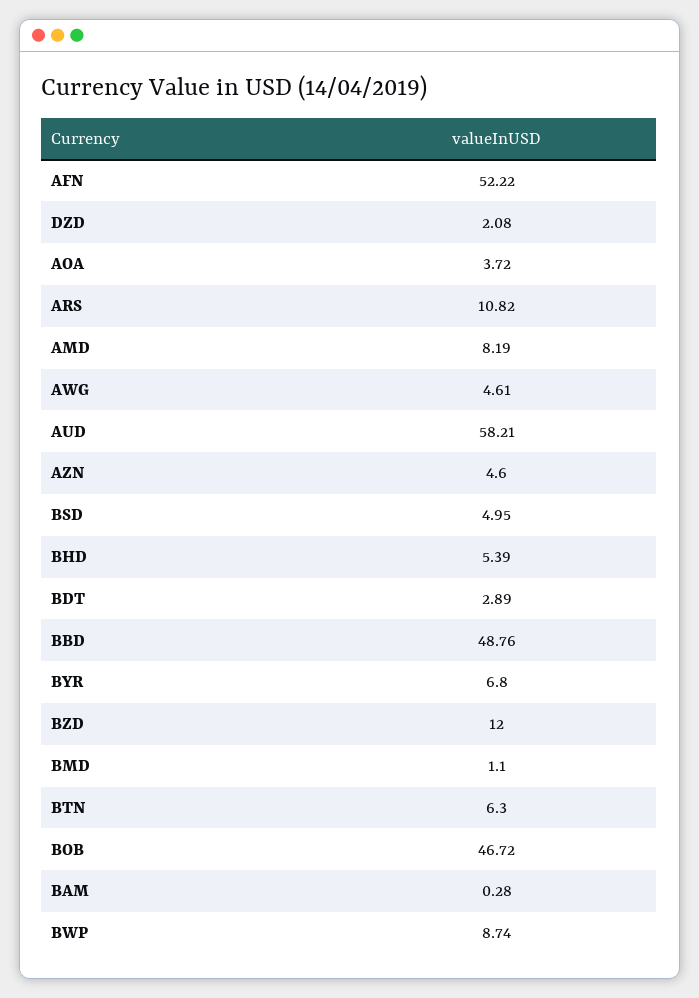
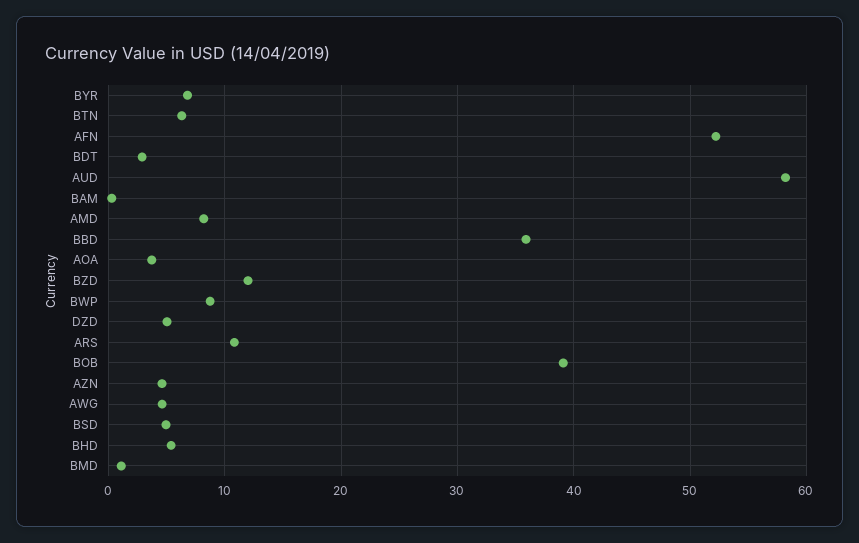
DZD: 2.08 -> 5
BBD: 48.76 -> 36
BOB: 46.72 -> 39

